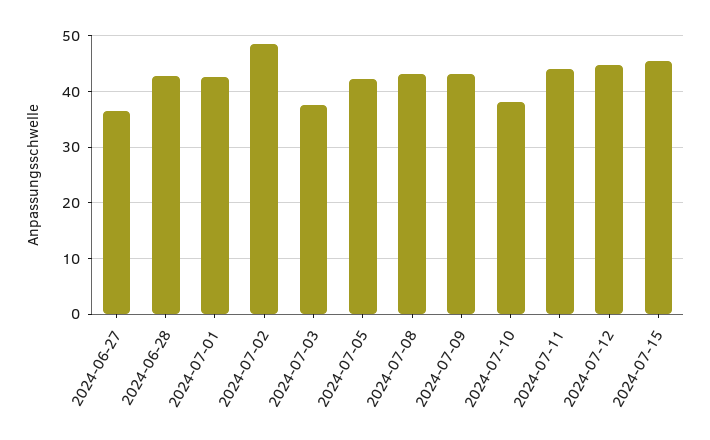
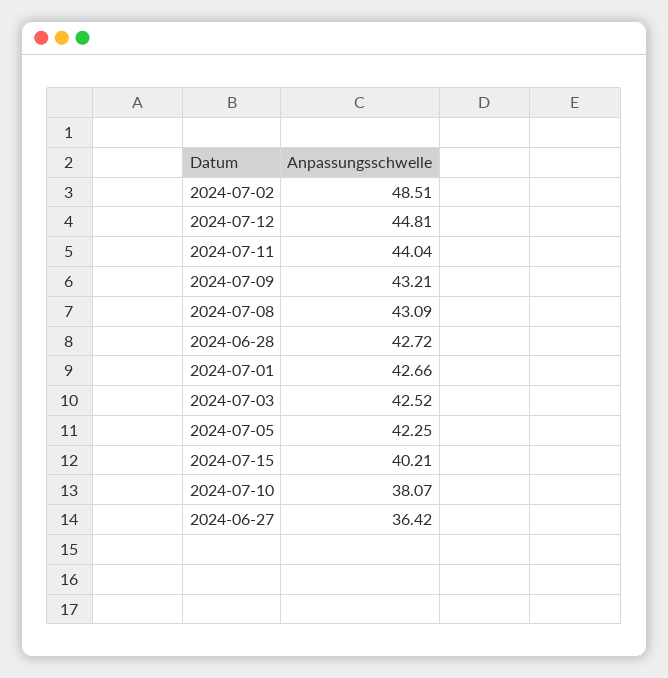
2024-07-03: 38 -> 42.52
2024-07-15: 46 -> 40.21

